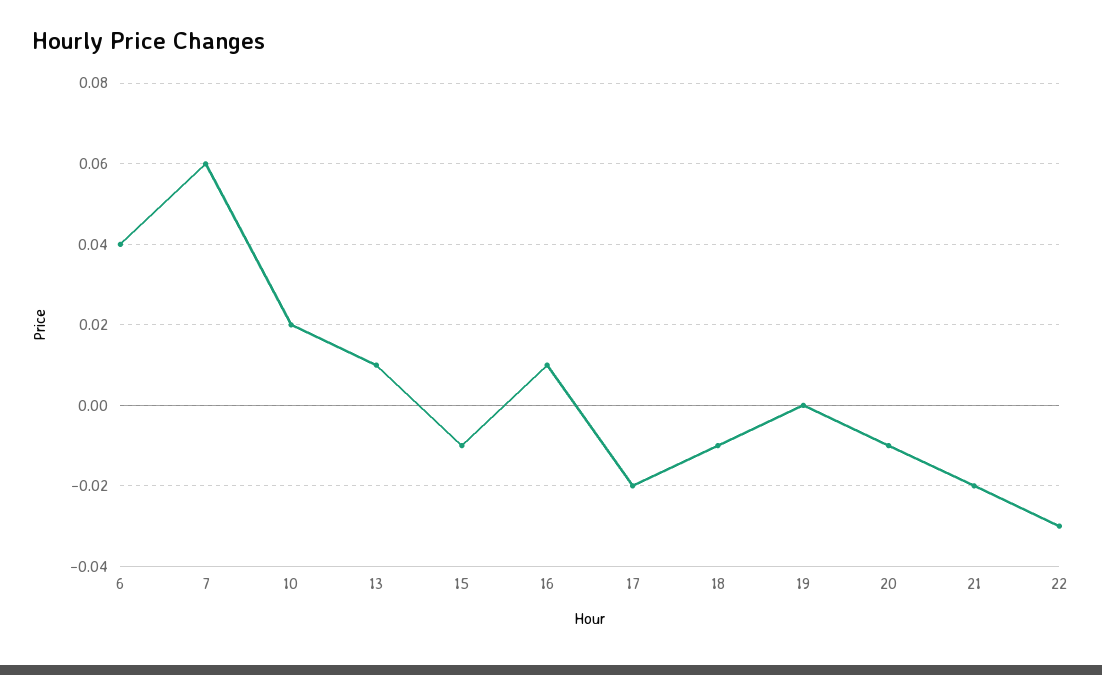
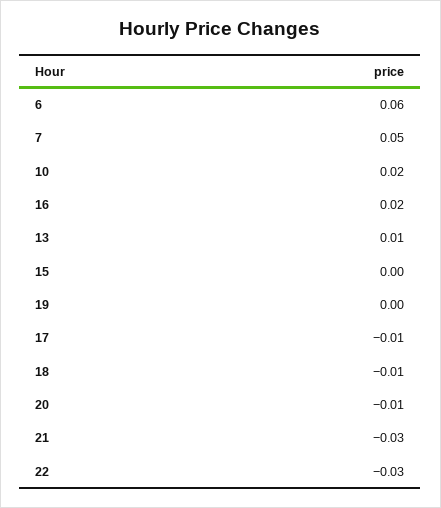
6: 0.04 -> 0.06
7: 0.06 -> 0.05
15: -0.01 -> 0
16: 0.01 -> 0.02
17: -0.02 -> -0.01
21: -0.02 -> -0.03

